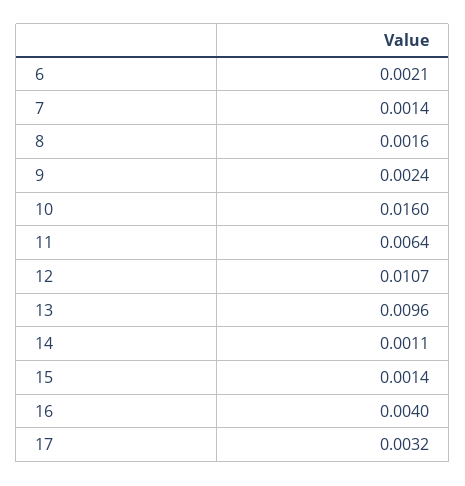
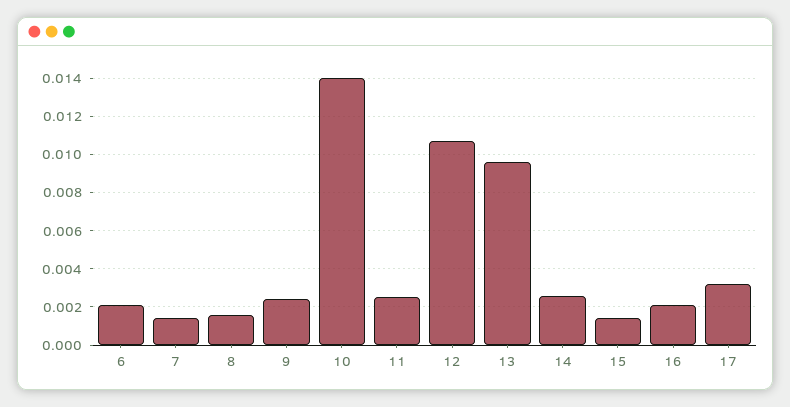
10: 0.016 -> 0.014
11: 0.0064 -> 0.0025
14: 0.0011 -> 0.0025
16: 0.004 -> 0.002

